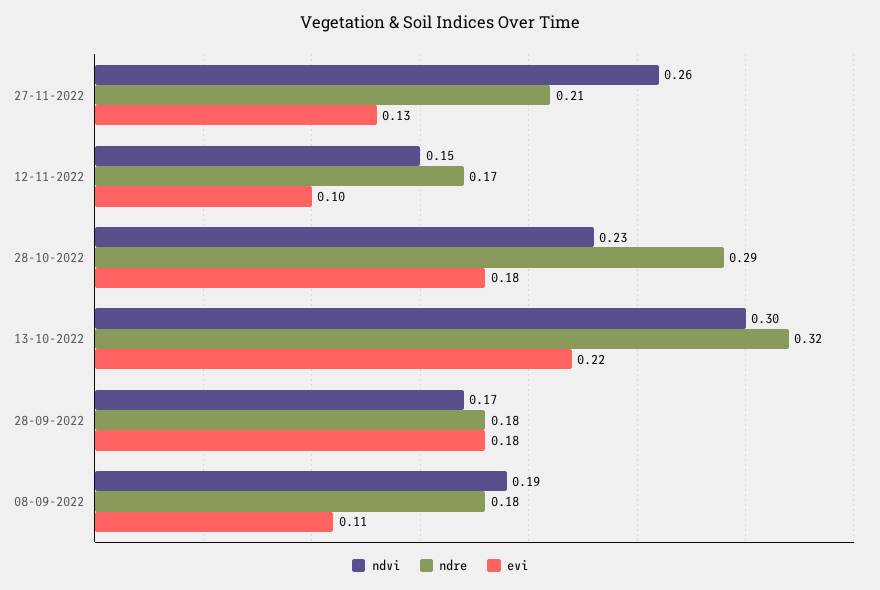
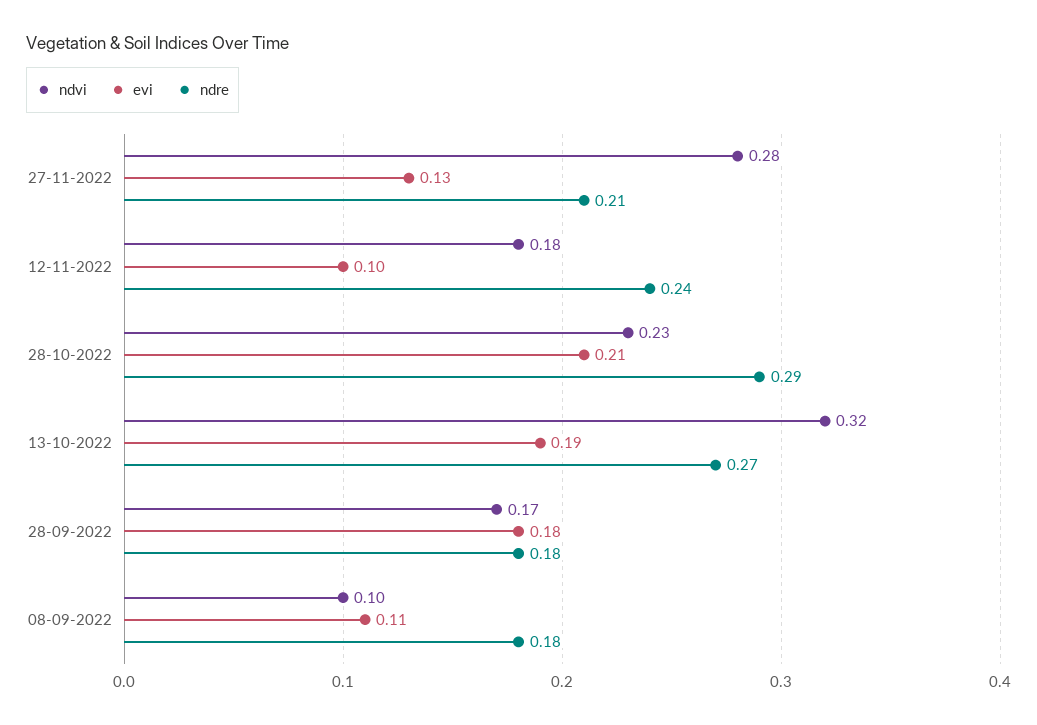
ndvi, 27-11-2022: 0.26 -> 0.28
ndvi, 12-11-2022: 0.15 -> 0.18
ndre, 12-11-2022: 0.17 -> 0.24
evi, 28-10-2022: 0.18 -> 0.21
ndvi, 13-10-2022: 0.3 -> 0.32
ndre, 13-10-2022: 0.32 -> 0.27
evi, 13-10-2022: 0.22 -> 0.19
ndvi, 08-09-2022: 0.19 -> 0.1

